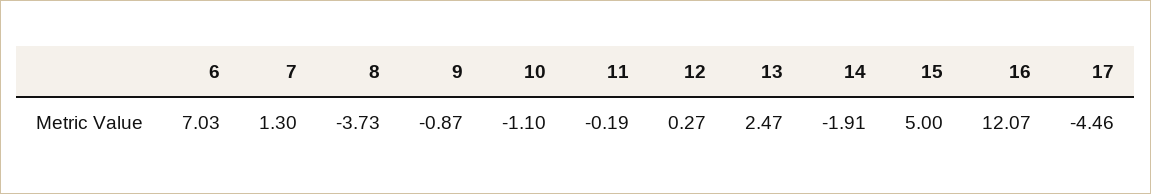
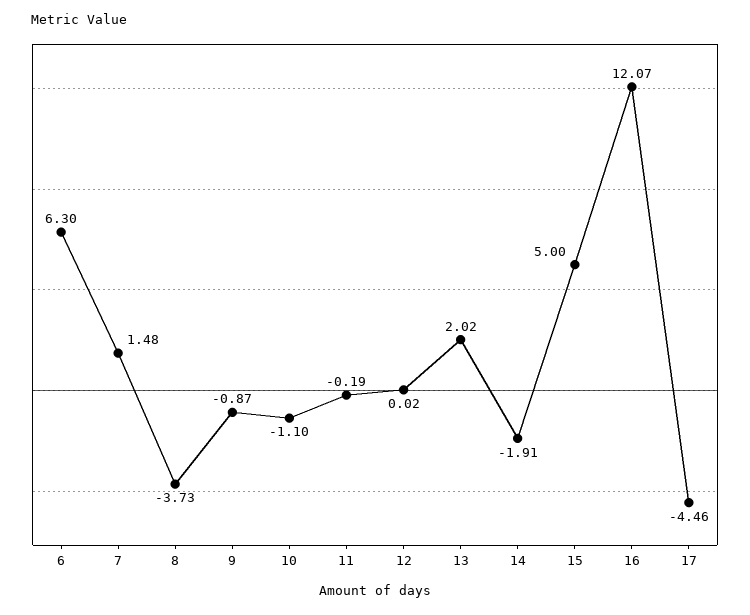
6: 7.03 -> 6.3
7: 1.3 -> 1.48
12: 0.27 -> 0.02
13: 2.47 -> 2.02

